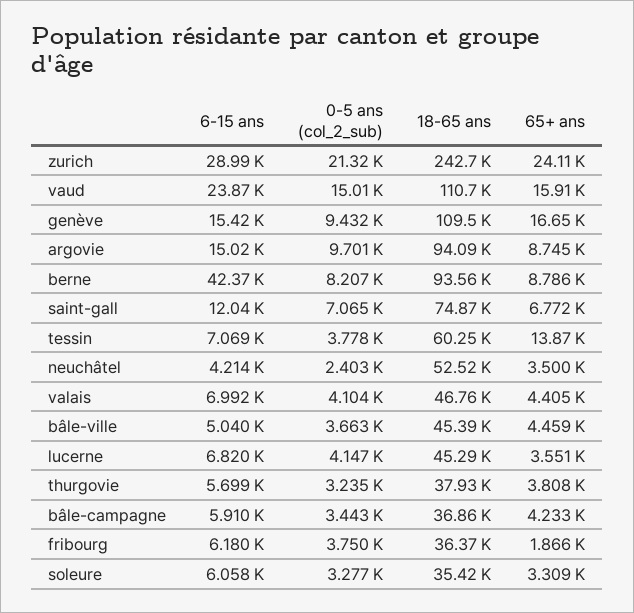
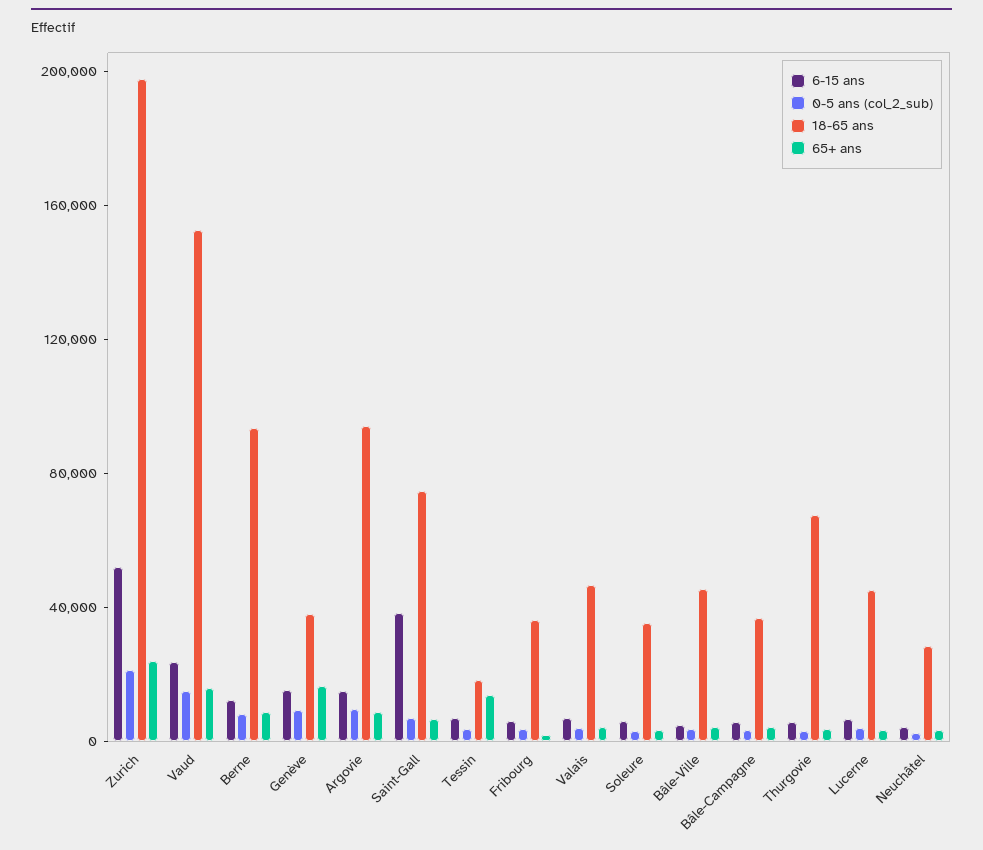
6-15 ans, zurich: 28990 -> 50000
18-65 ans, zurich: 242700 -> 200000
18-65 ans, vaud: 110700 -> 150000
18-65 ans, genève: 109500 -> 40000
6-15 ans, berne: 42370 -> 10000
6-15 ans, saint-gall: 12040 -> 40000
18-65 ans, tessin: 60250 -> 20000
18-65 ans, neuchâtel: 52520 -> 30000
18-65 ans, thurgovie: 37930 -> 70000

